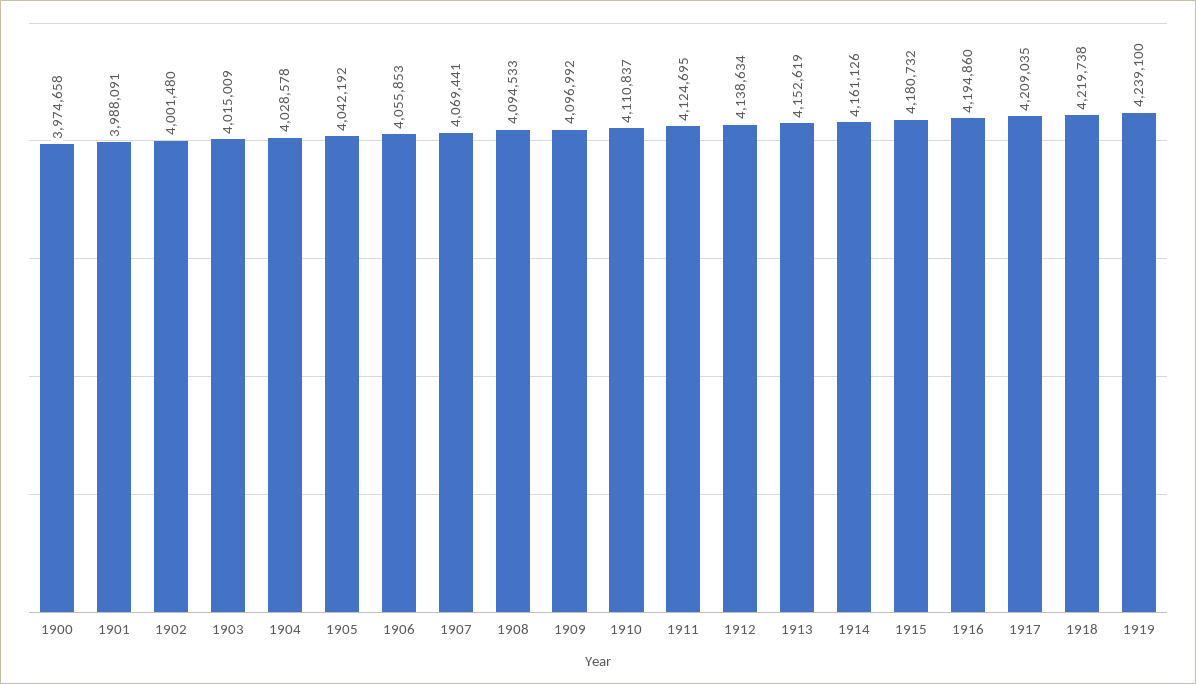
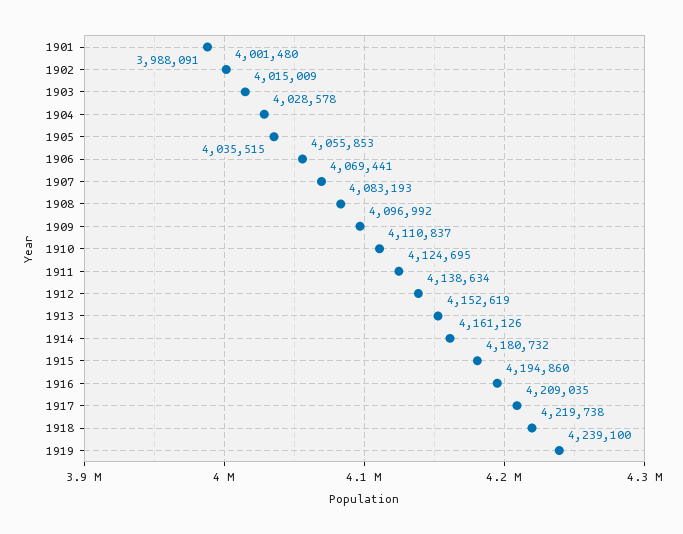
1900: 3974658 -> none
1905: 4042192 -> 4035515
1908: 4094533 -> 4083193

